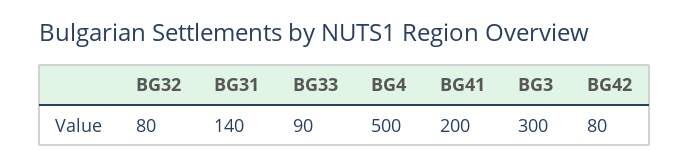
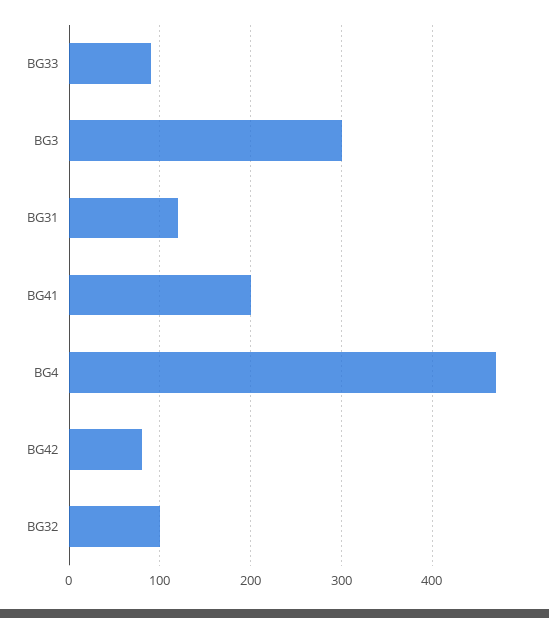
BG32: 80 -> 100
BG31: 140 -> 120
BG4: 500 -> 470

